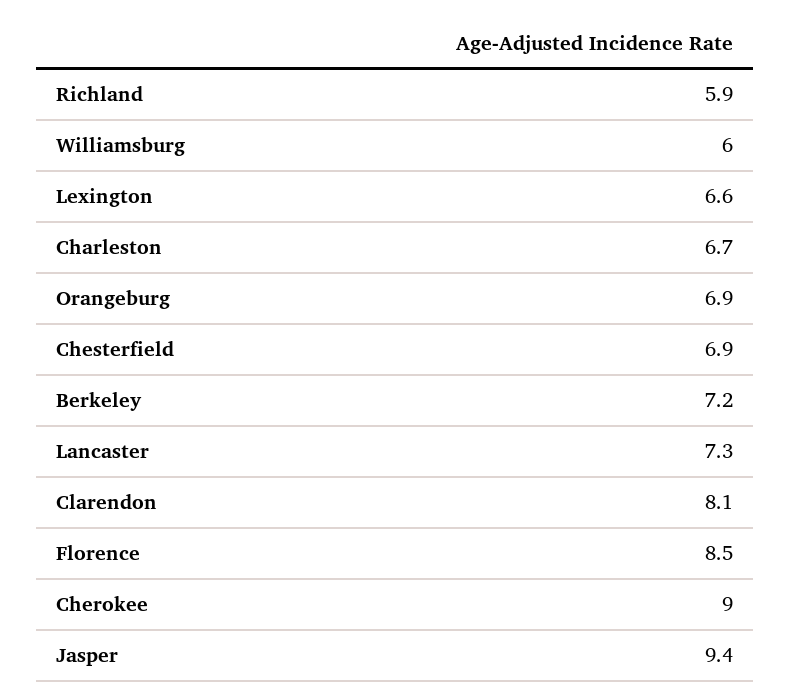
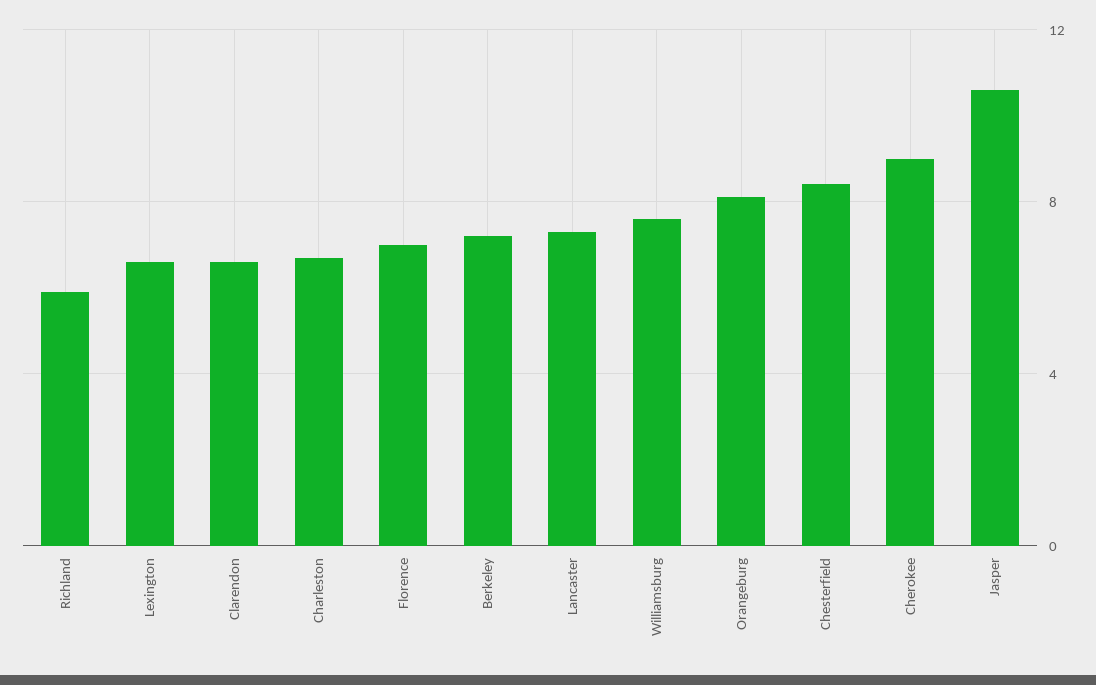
Williamsburg: 6 -> 7.5
Orangeburg: 6.9 -> 8
Chesterfield: 6.9 -> 8.5
Clarendon: 8.1 -> 6.5
Florence: 8.5 -> 7
Jasper: 9.4 -> 10.5

